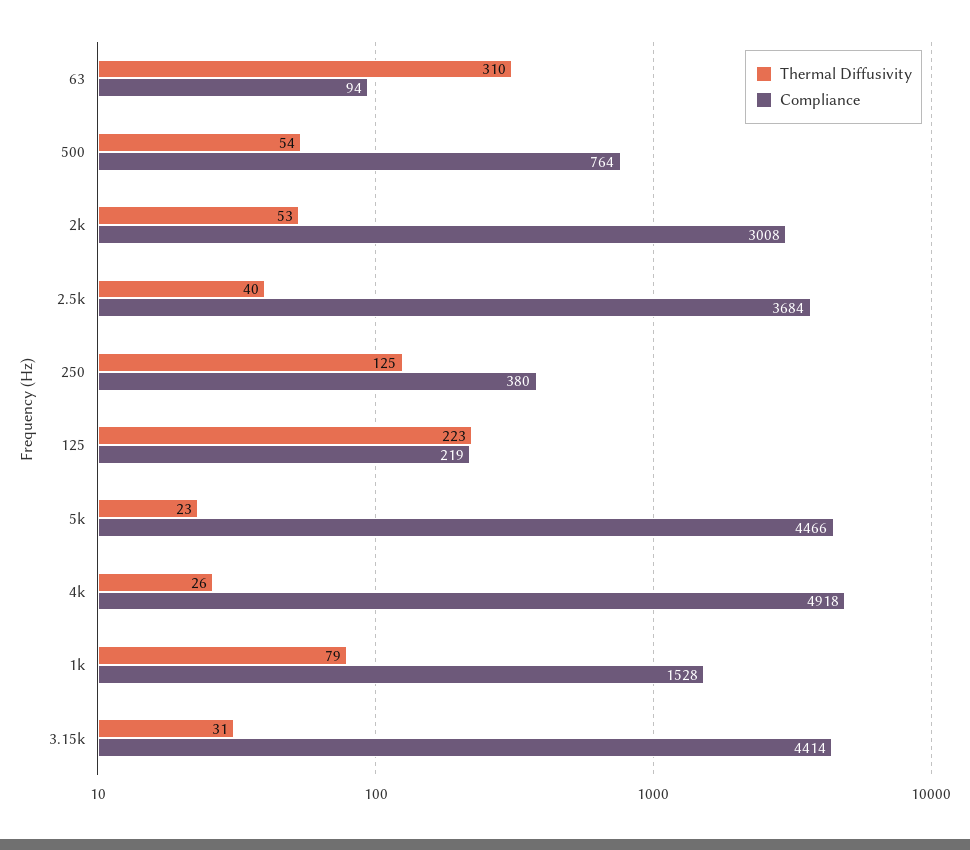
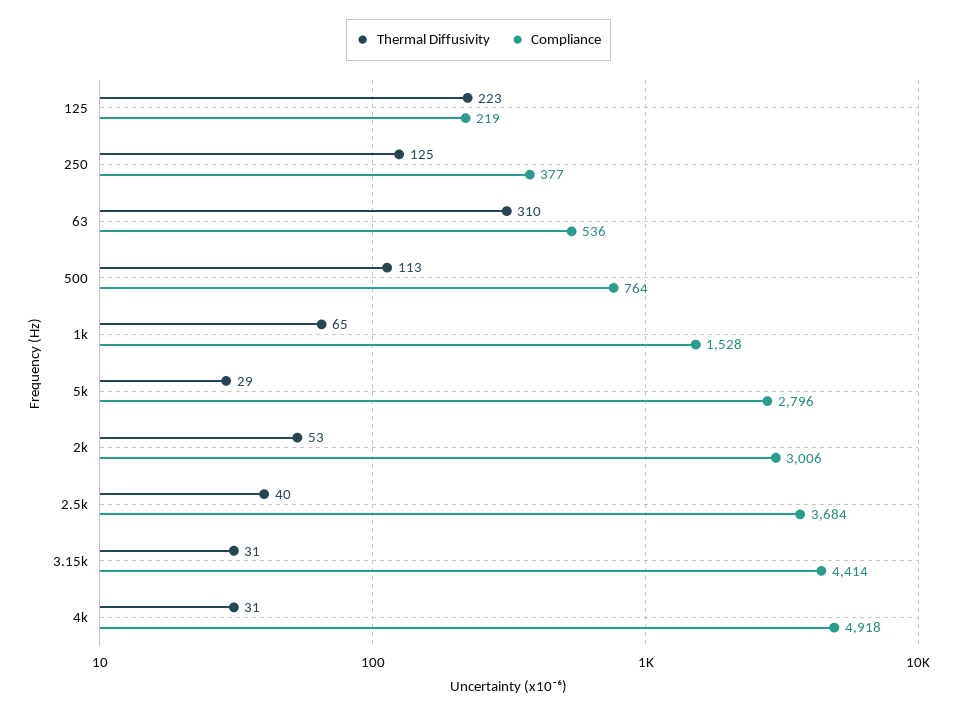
Compliance, 63: 94 -> 536
Thermal Diffusivity, 500: 54 -> 113
Compliance, 2k: 3008 -> 3006
Compliance, 250: 380 -> 377
Thermal Diffusivity, 5k: 23 -> 29
Compliance, 5k: 4466 -> 2796
Thermal Diffusivity, 4k: 26 -> 31
Thermal Diffusivity, 1k: 79 -> 65

